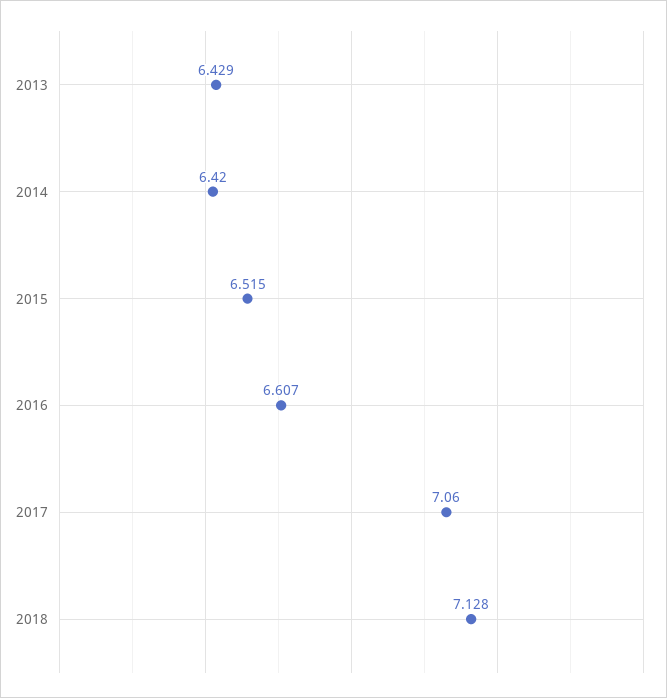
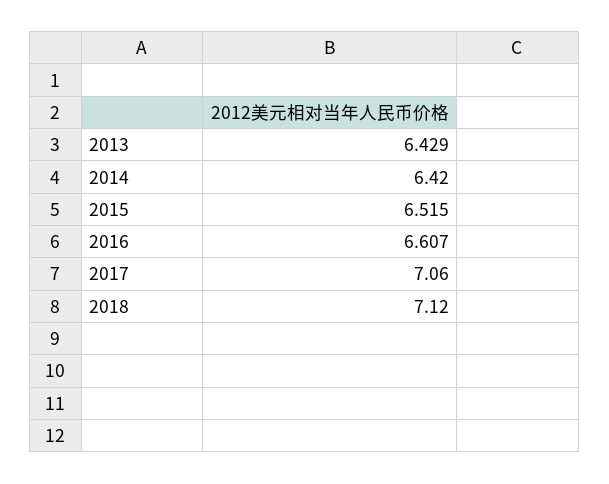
2018: 7.128 -> 7.12

